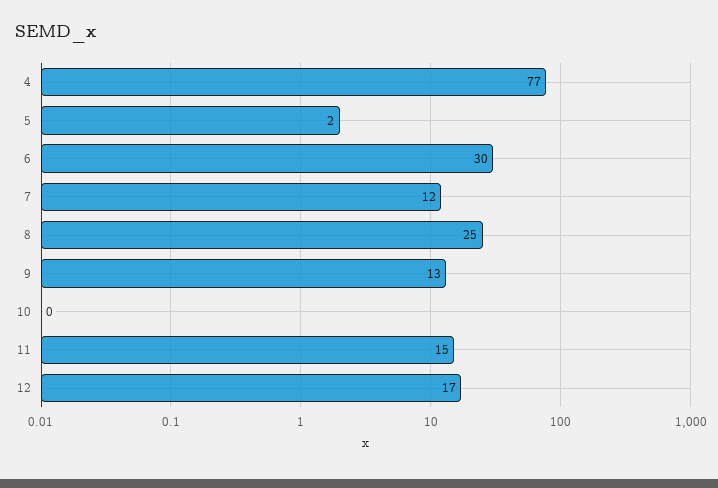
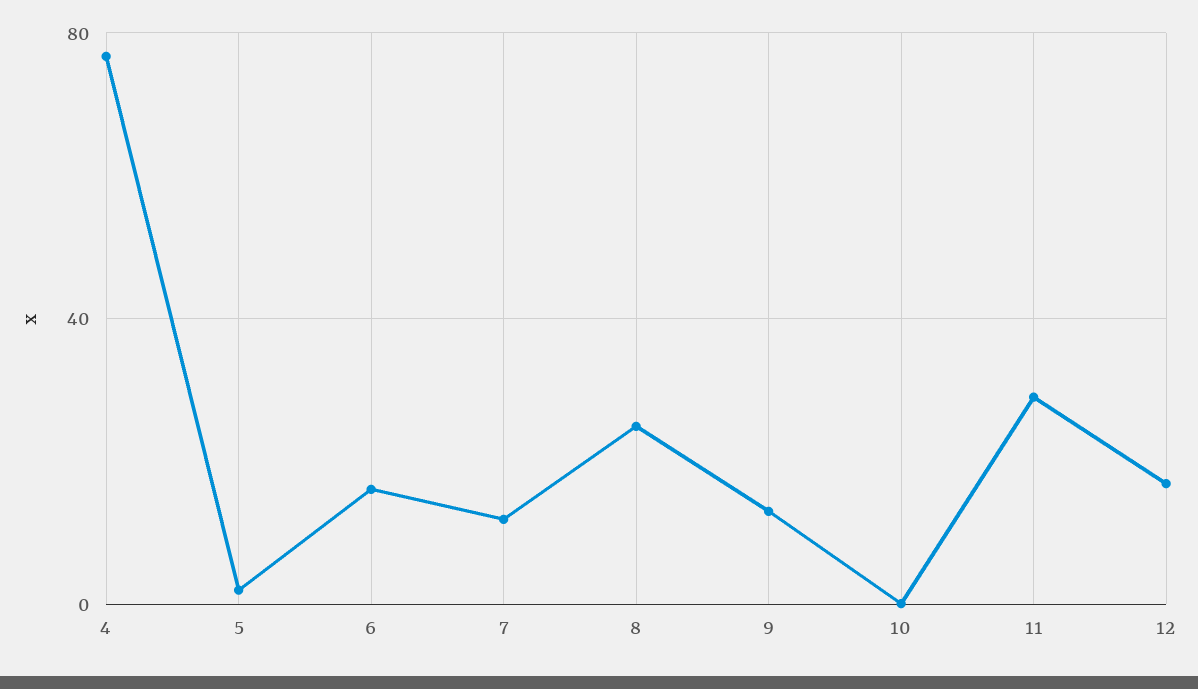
6: 30 -> 15
11: 15 -> 30

